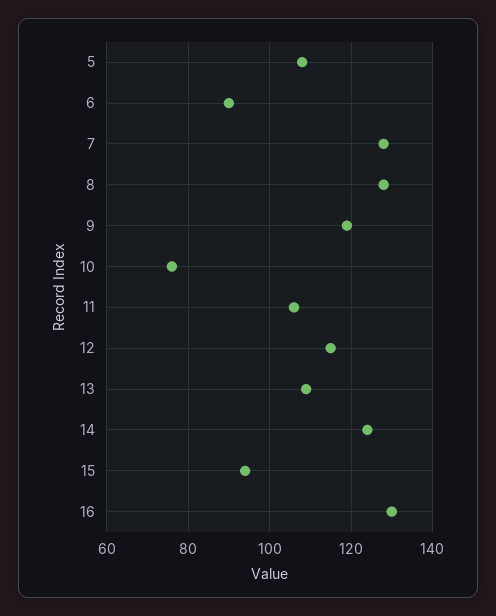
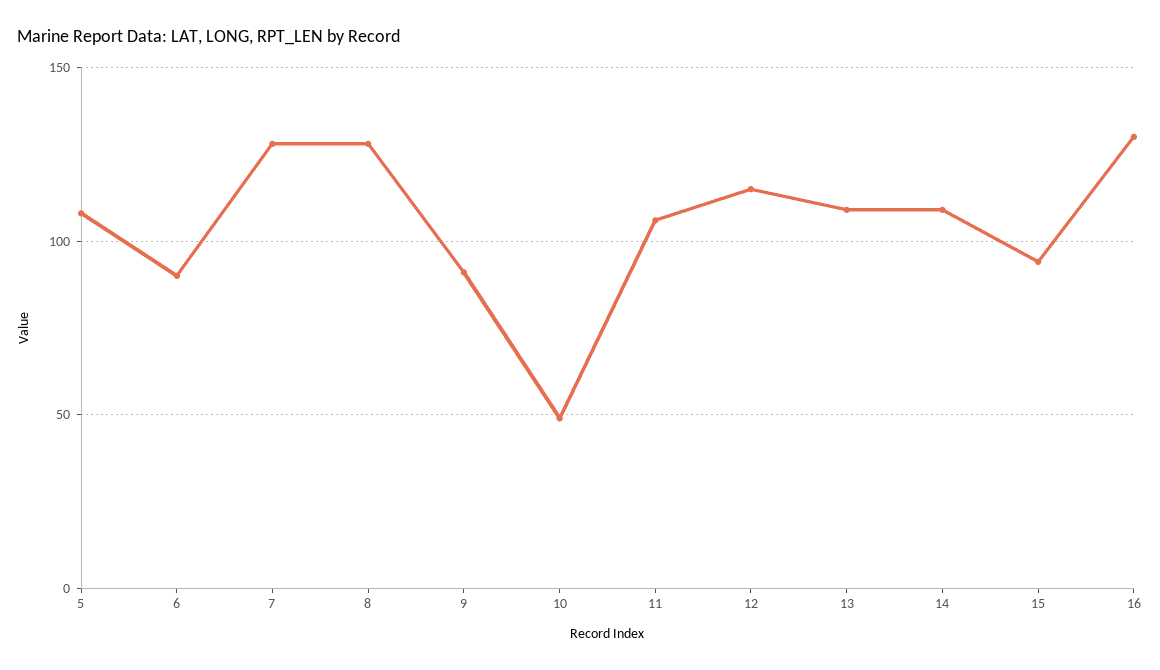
9: 120 -> 90
10: 75 -> 50
14: 125 -> 110

